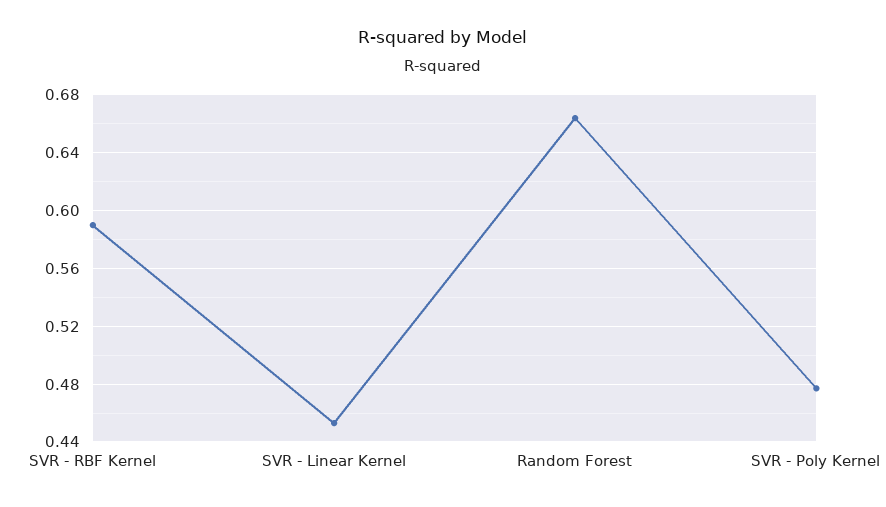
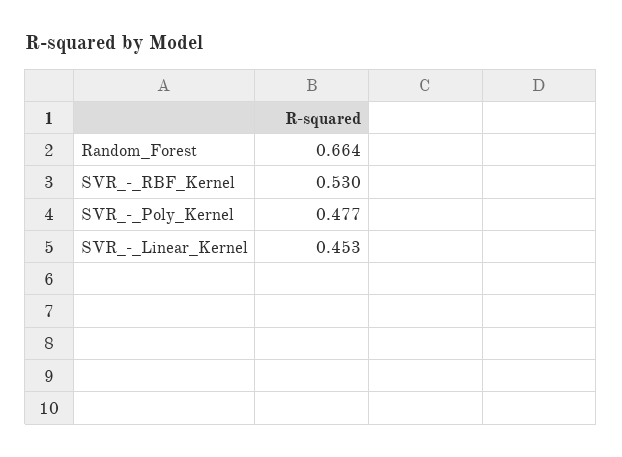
SVR - RBF Kernel: 0.59 -> 0.53

